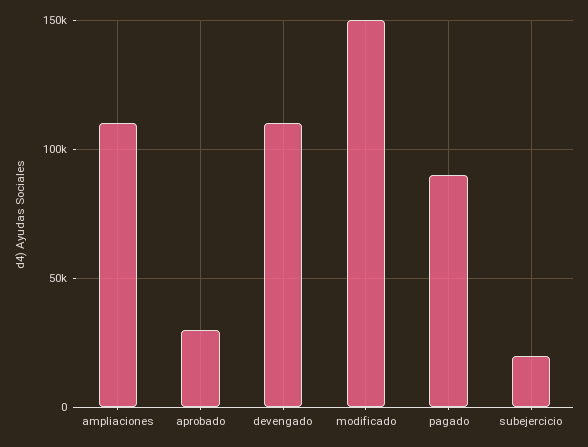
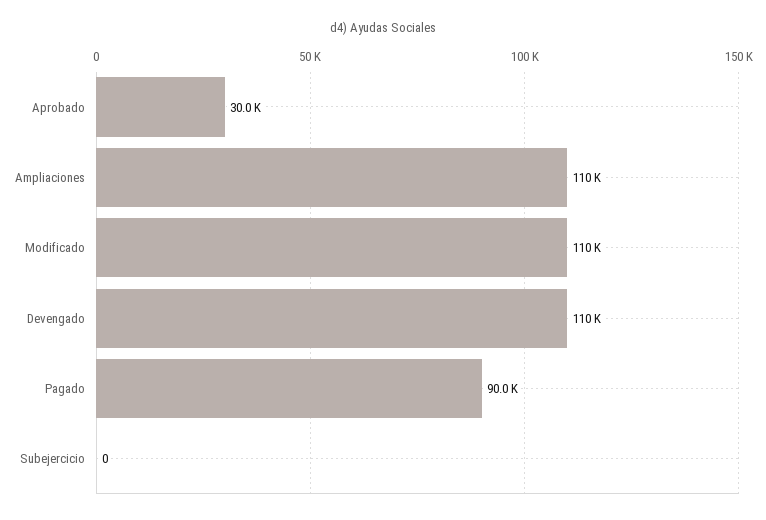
modificado: 150000 -> 110000
subejercicio: 20000 -> 0

